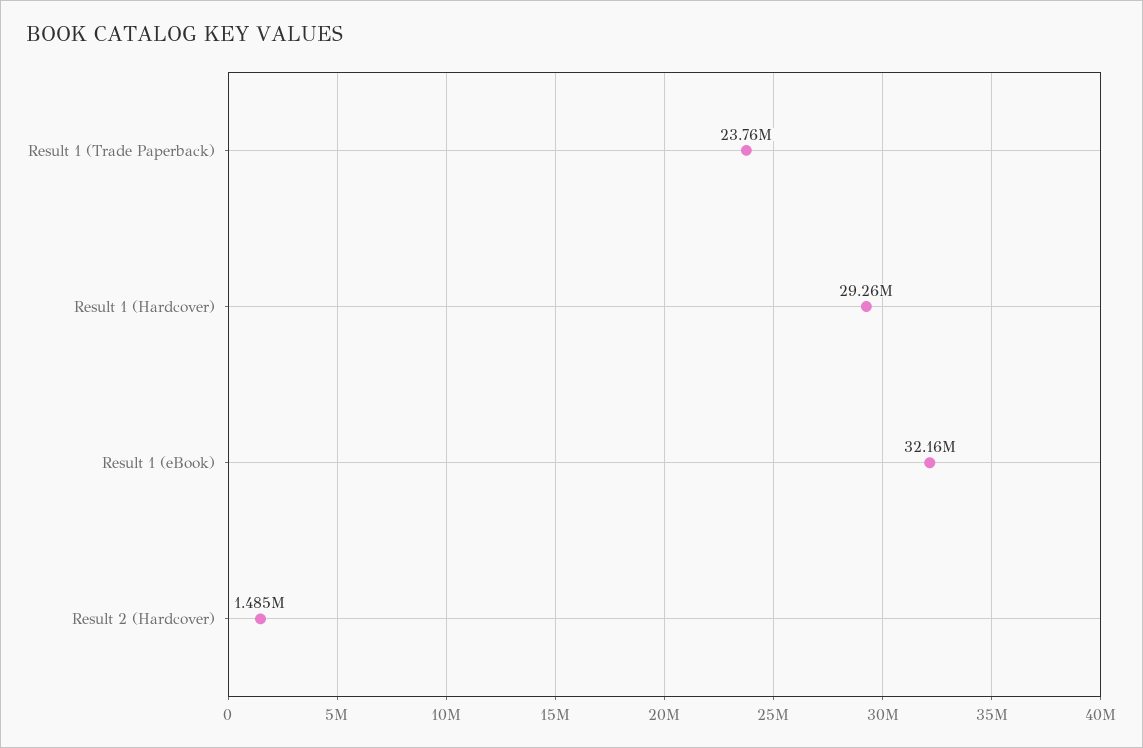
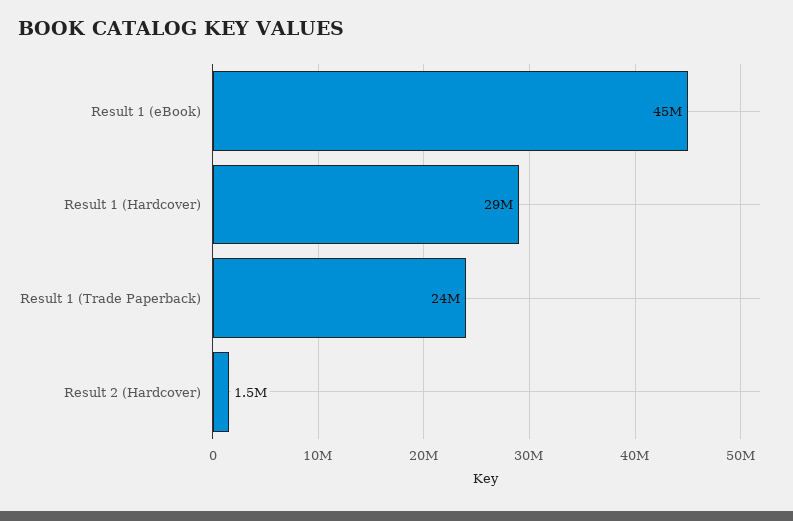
Result 1 (eBook): 32160000 -> 45000000

